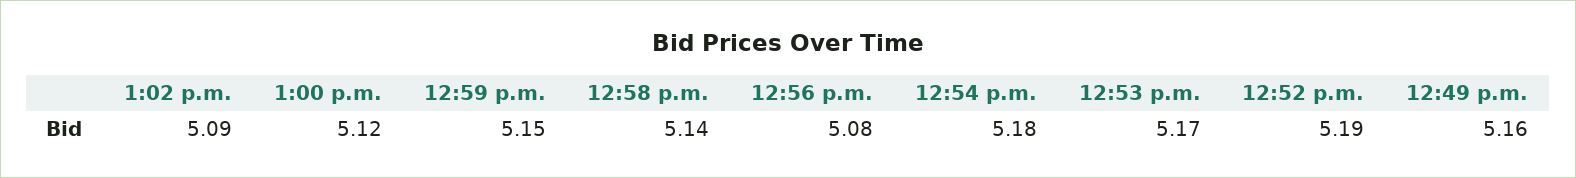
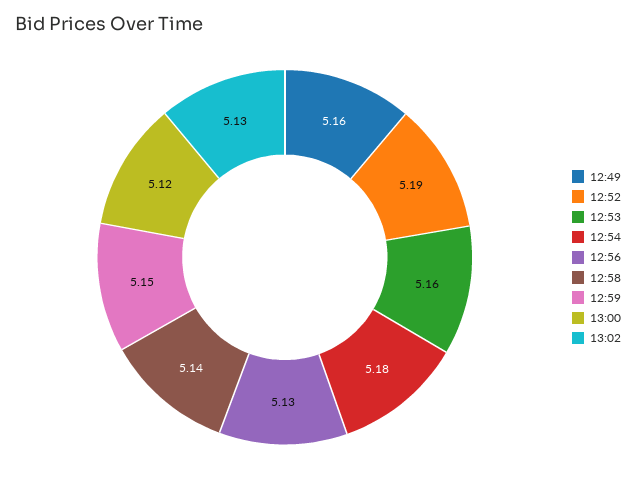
1:02 p.m.: 5.09 -> 5.13
12:56 p.m.: 5.08 -> 5.13
12:53 p.m.: 5.17 -> 5.16

